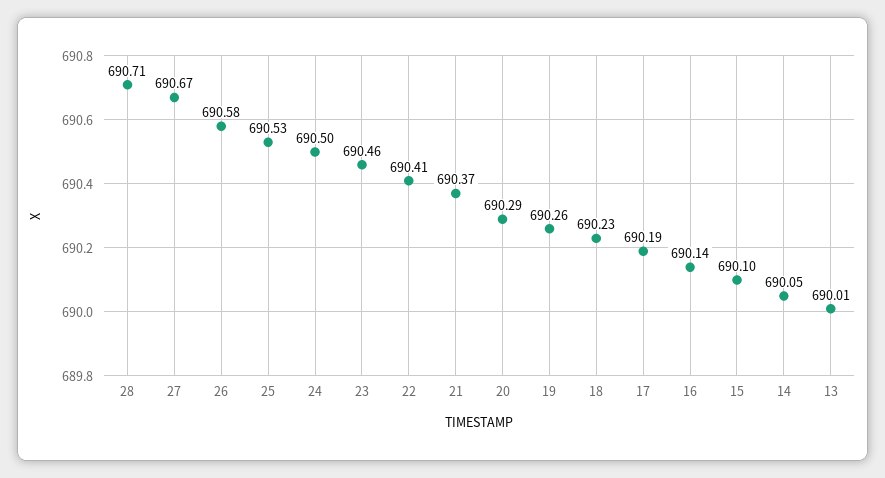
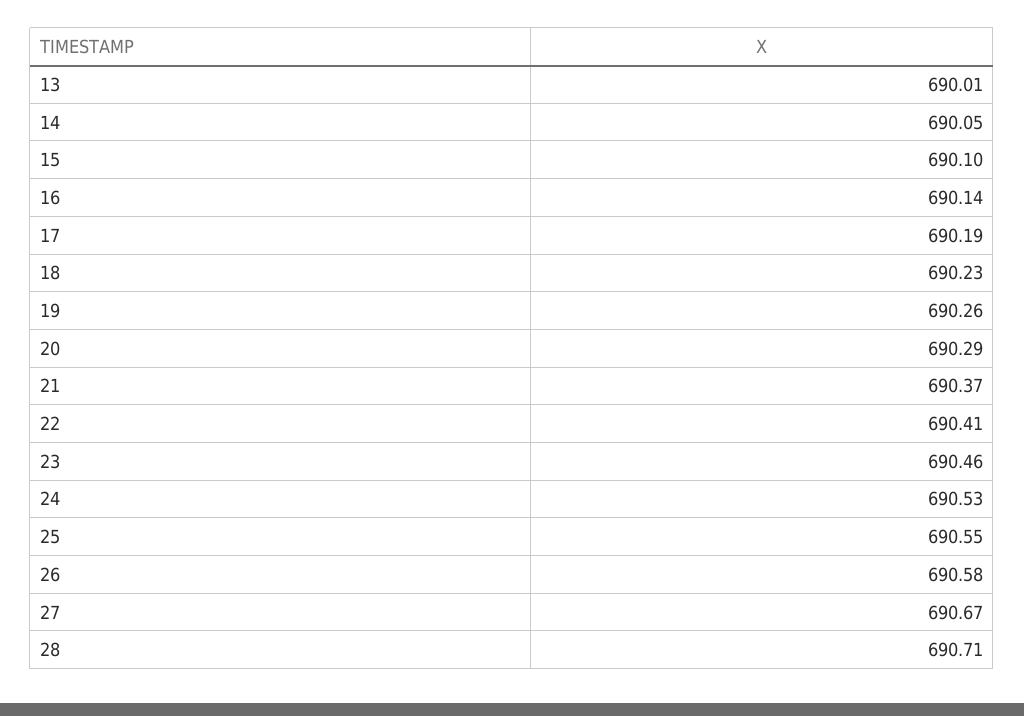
25: 690.53 -> 690.55
24: 690.5 -> 690.53

